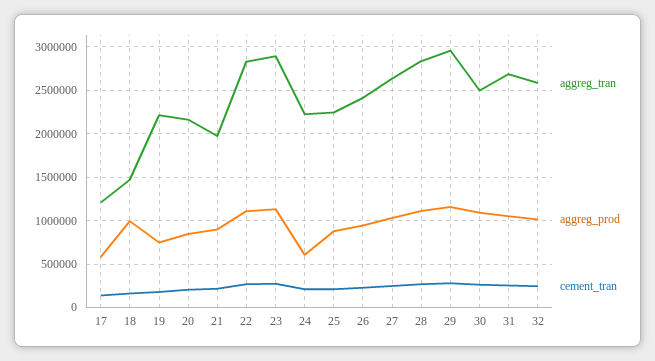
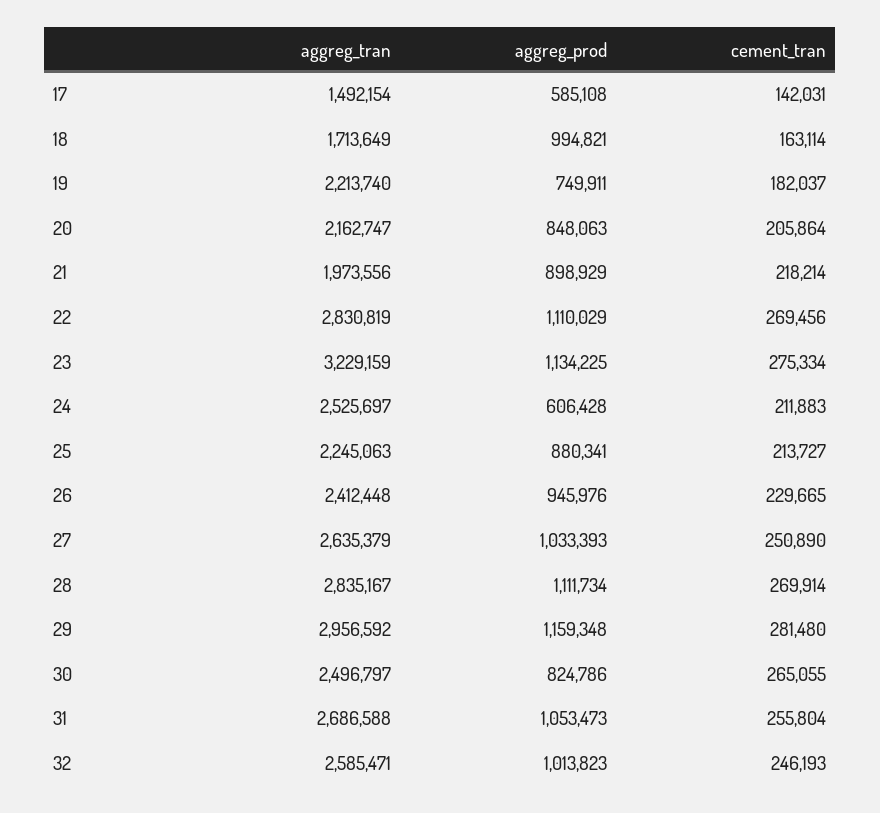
aggreg_tran, 17: 1200000 -> 1492154
aggreg_tran, 18: 1500000 -> 1713649
aggreg_tran, 23: 2900000 -> 3229159
aggreg_tran, 24: 2200000 -> 2525697
aggreg_prod, 30: 1100000 -> 824786

